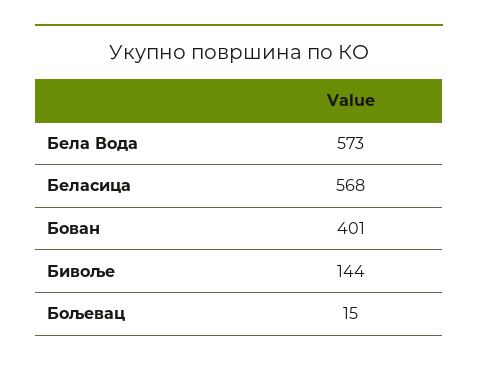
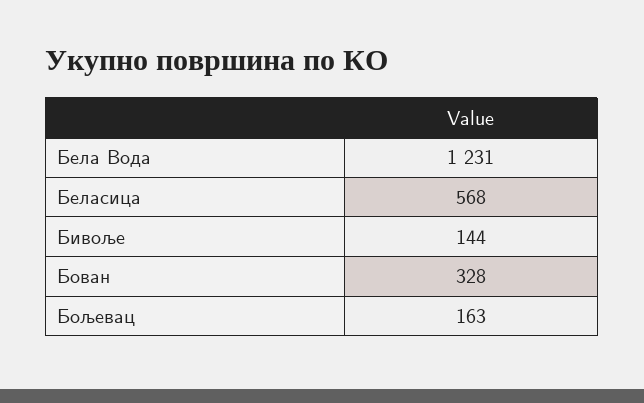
Бела Вода: 573 -> 1231
Бован: 401 -> 328
Бољевац: 15 -> 163

